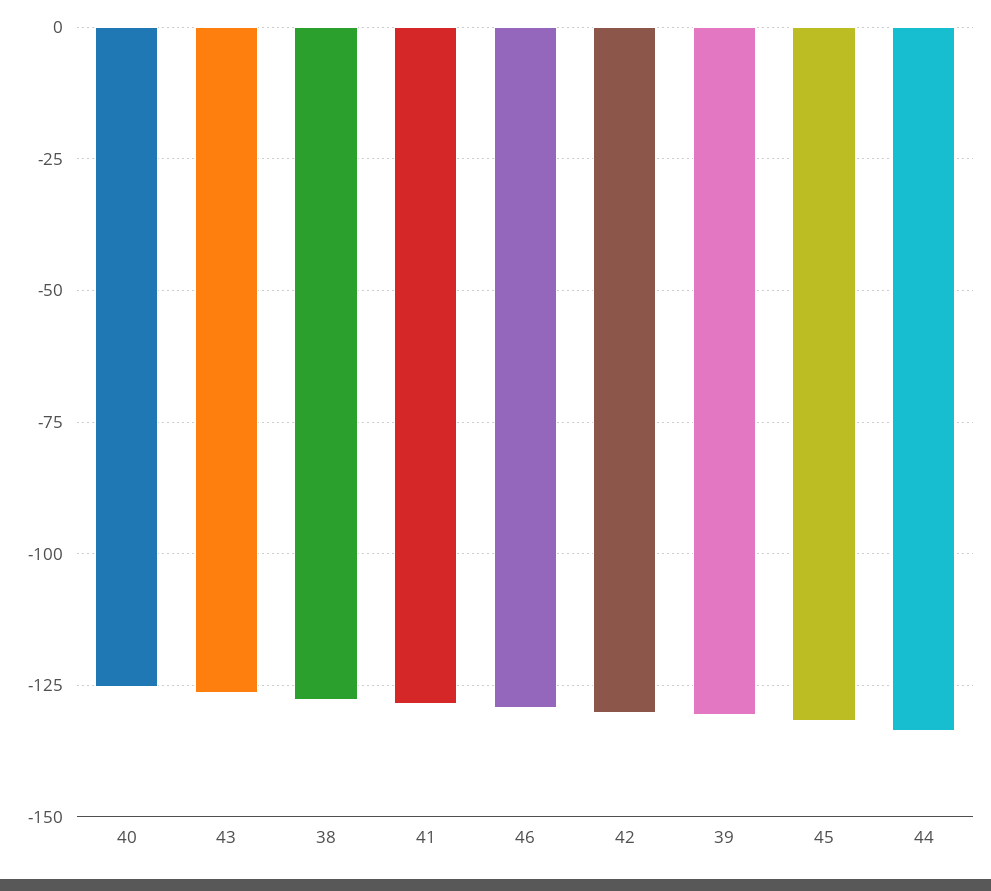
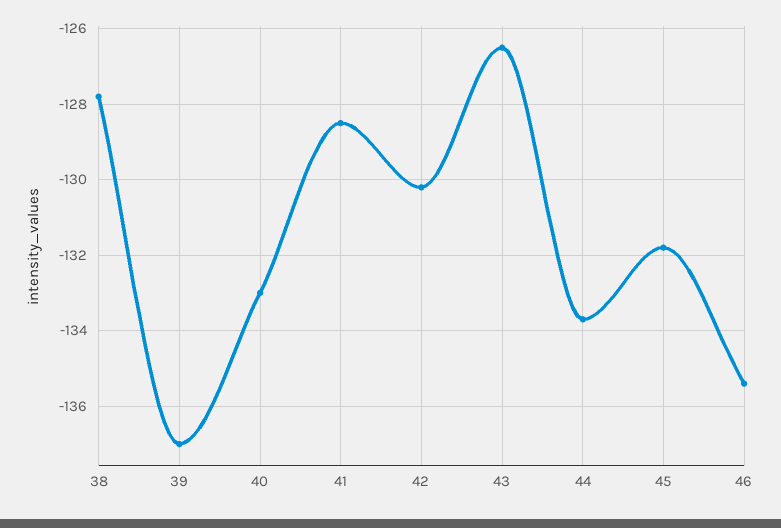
40: -125 -> -133
46: -130 -> -135.5
39: -130 -> -137

